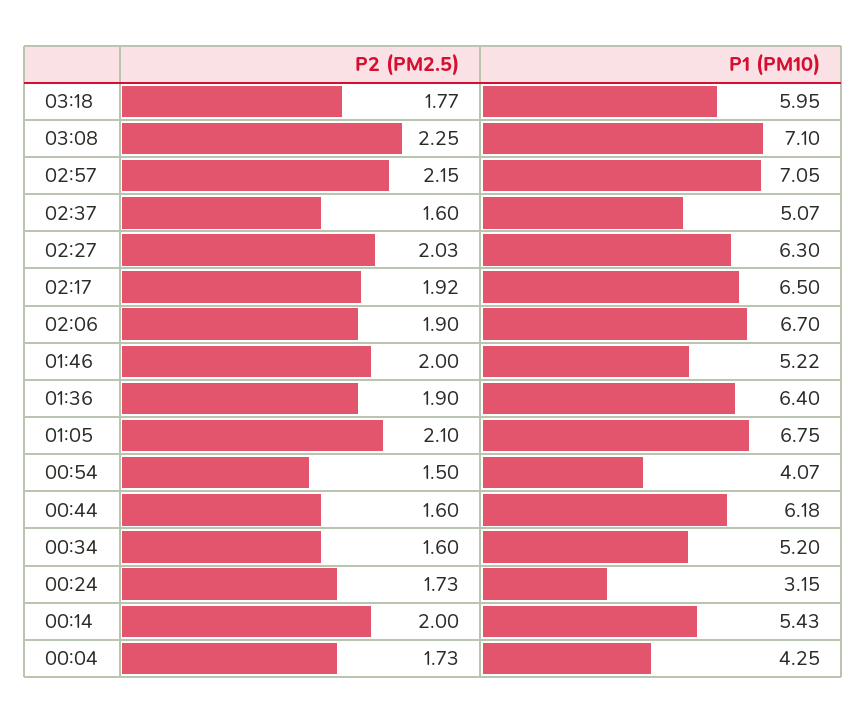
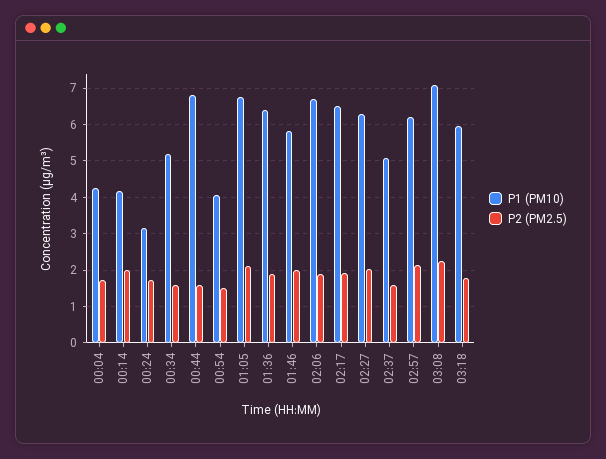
P1 (PM10), 02:57: 7.05 -> 6.2
P1 (PM10), 01:46: 5.22 -> 5.8
P1 (PM10), 00:44: 6.18 -> 6.8
P1 (PM10), 00:14: 5.43 -> 4.2

